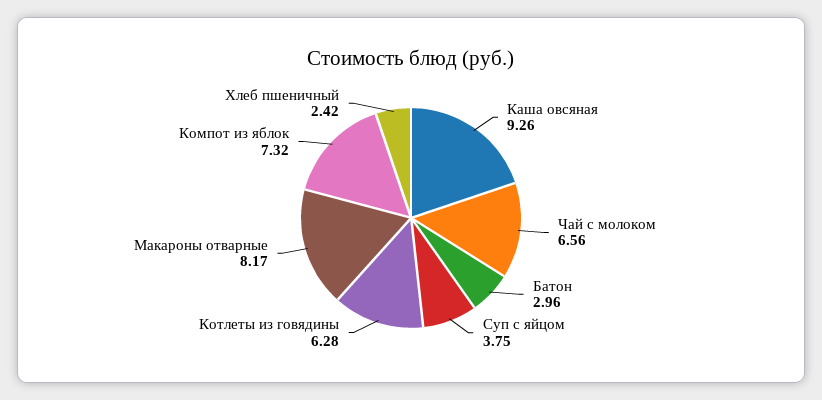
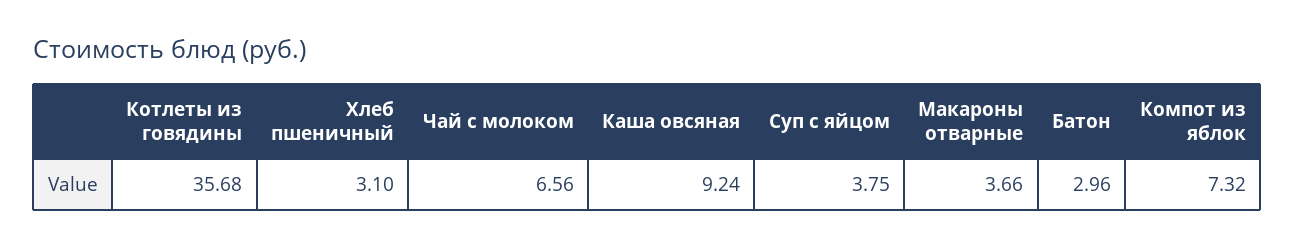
Каша овсяная: 9.26 -> 9.24
Котлеты из говядины: 6.28 -> 35.68
Макароны отварные: 8.17 -> 3.66
Хлеб пшеничный: 2.42 -> 3.1

